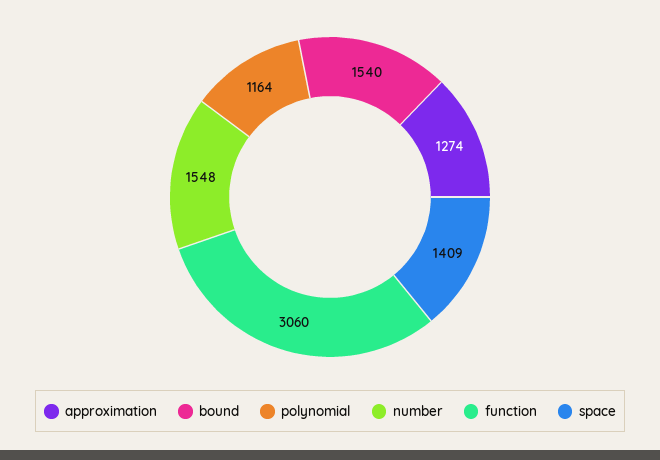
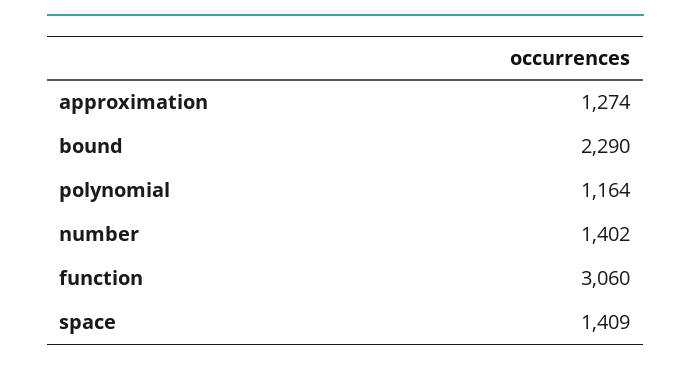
bound: 1540 -> 2290
number: 1548 -> 1402

